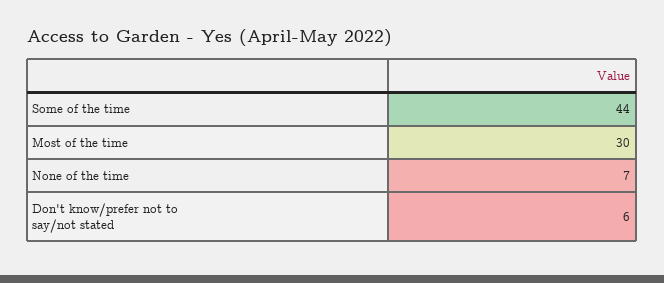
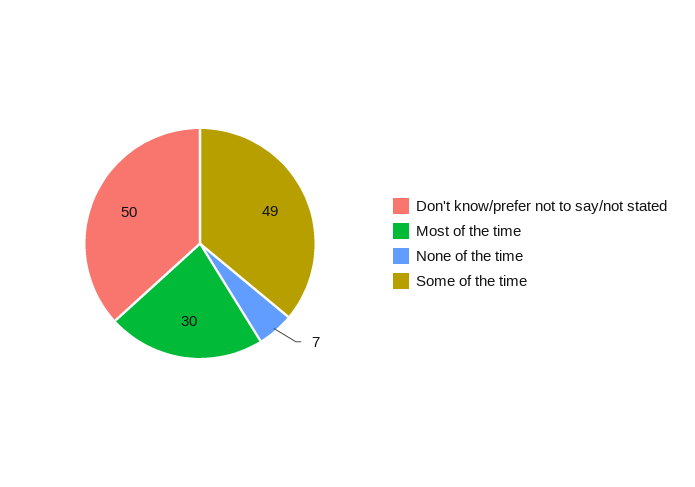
Some of the time: 44 -> 49
Don't know/prefer not to say/not stated: 6 -> 50

